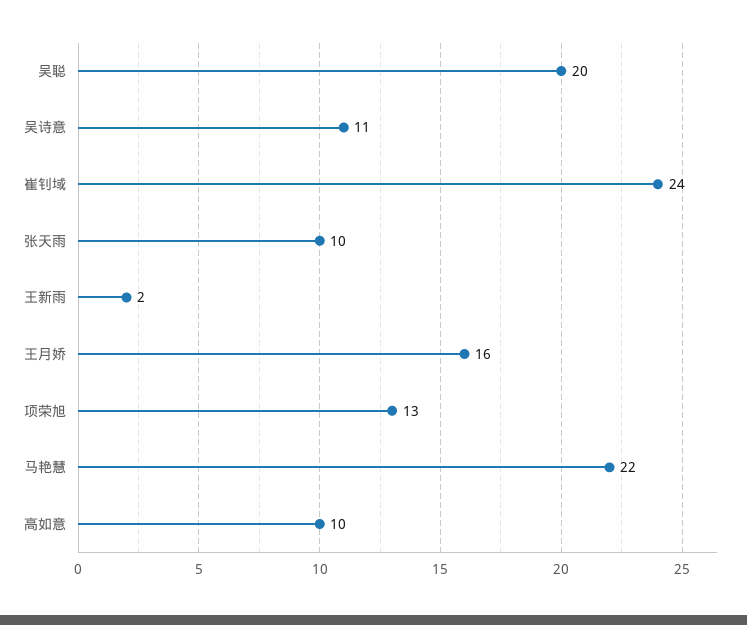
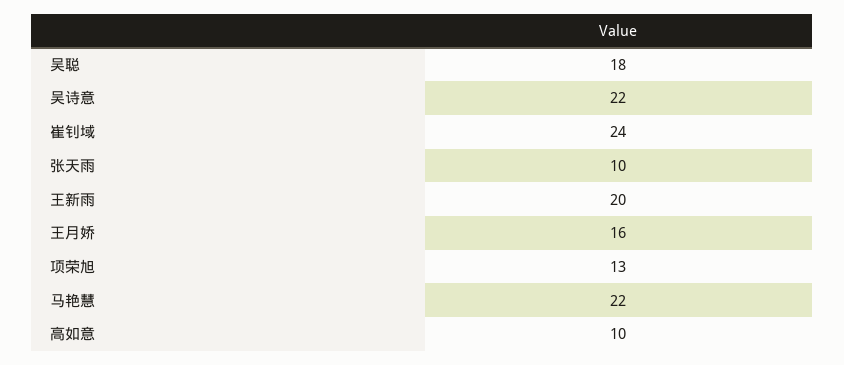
吴聪: 20 -> 18
吴诗意: 11 -> 22
王新雨: 2 -> 20

